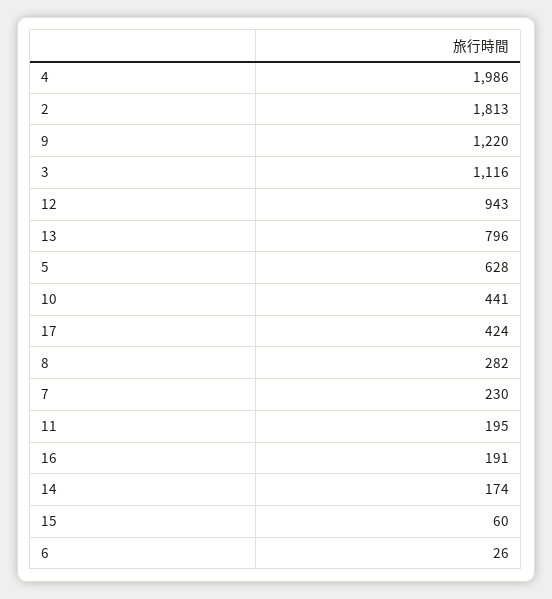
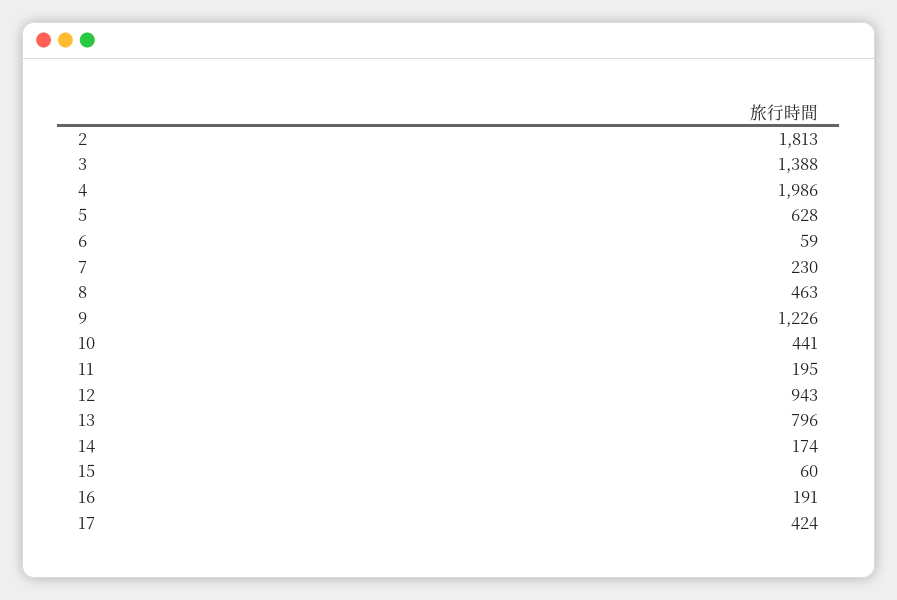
9: 1220 -> 1226
3: 1116 -> 1388
8: 282 -> 463
6: 26 -> 59

